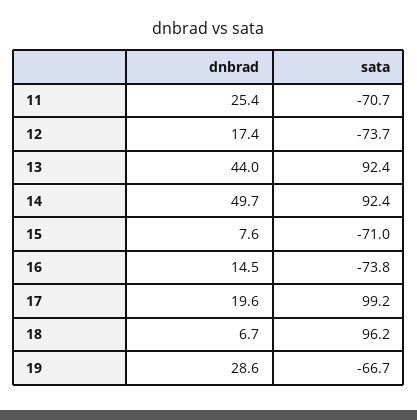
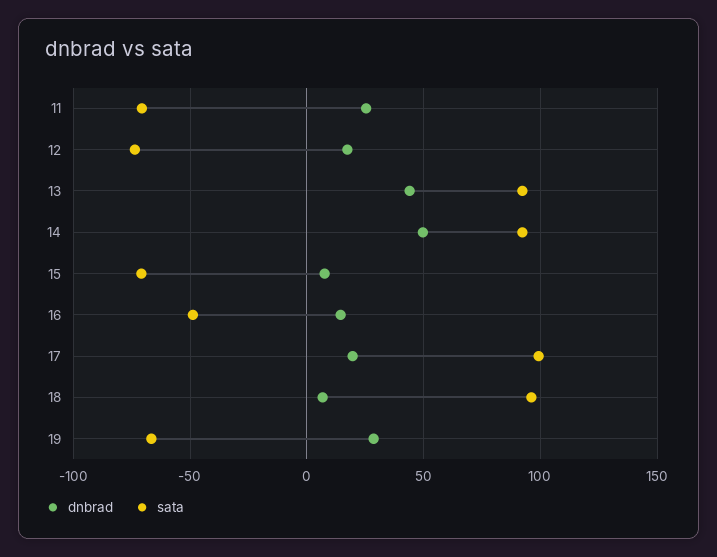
sata, 16: -73.8 -> -50

